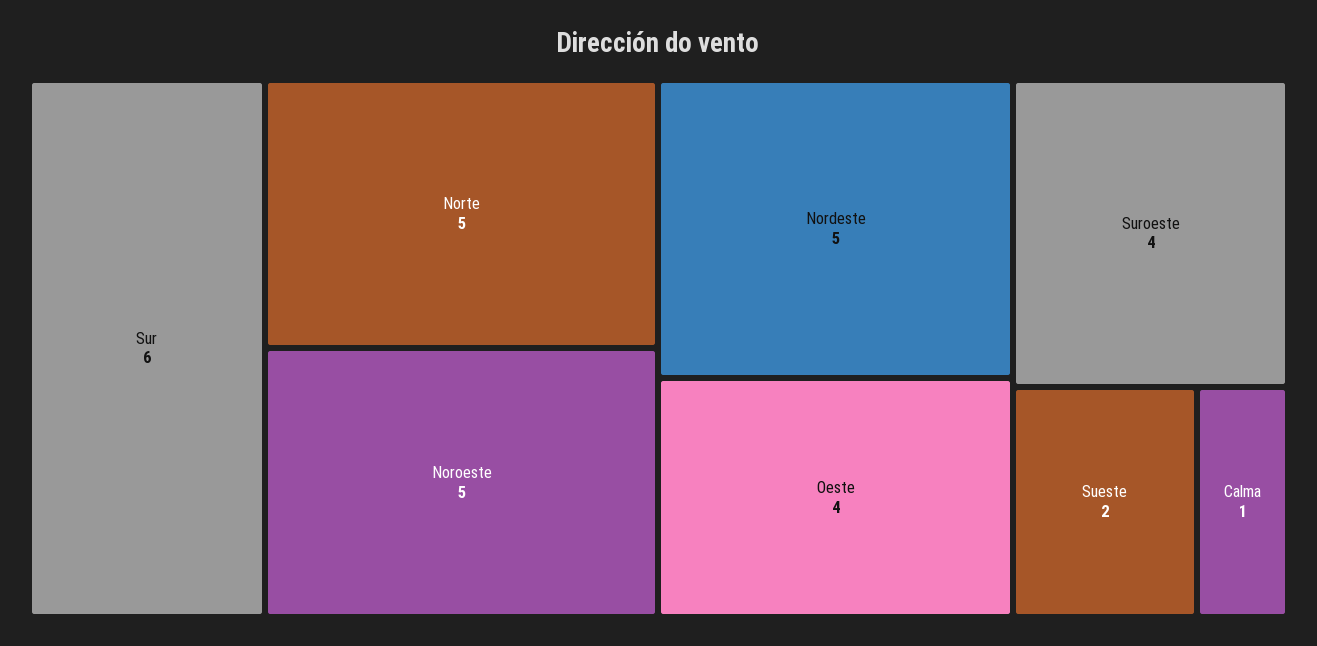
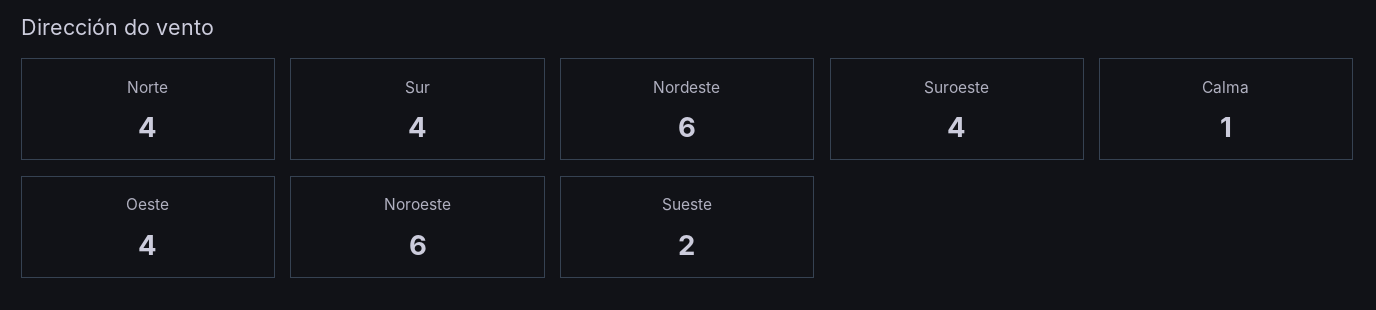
Sur: 6 -> 4
Norte: 5 -> 4
Noroeste: 5 -> 6
Nordeste: 5 -> 6

